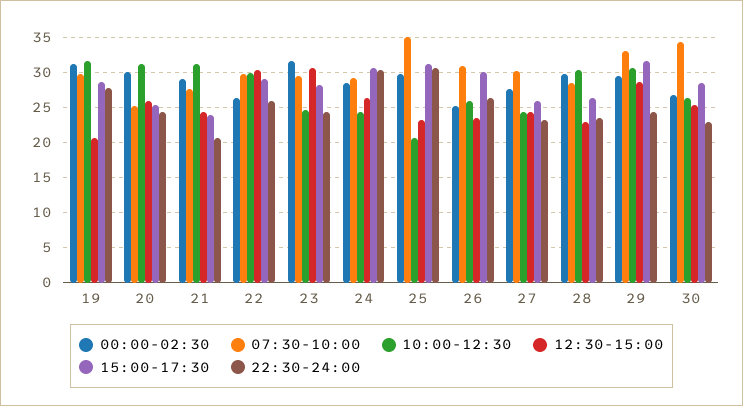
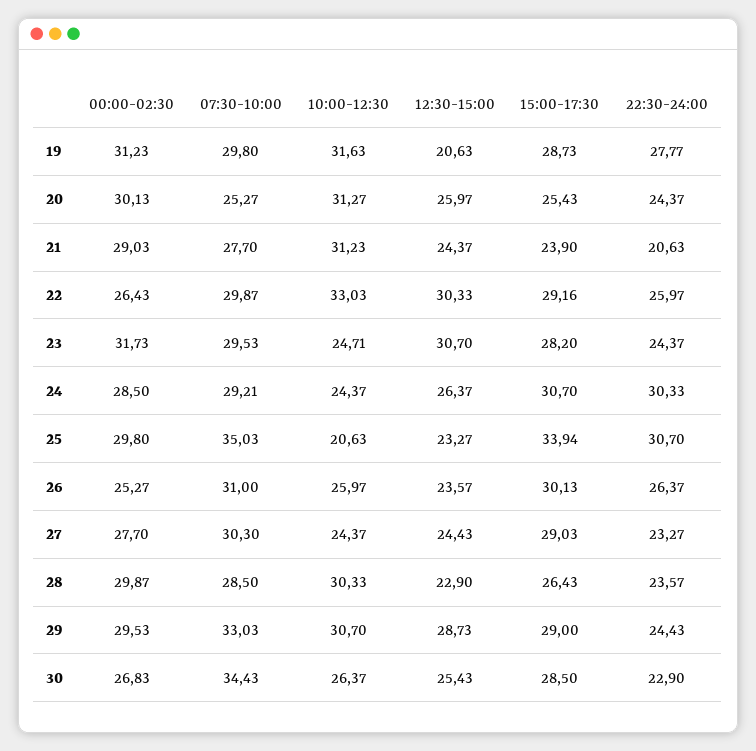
10:00-12:30, 22: 30 -> 33.03
15:00-17:30, 25: 31 -> 33.94
15:00-17:30, 27: 26 -> 29.03
15:00-17:30, 29: 32 -> 29

